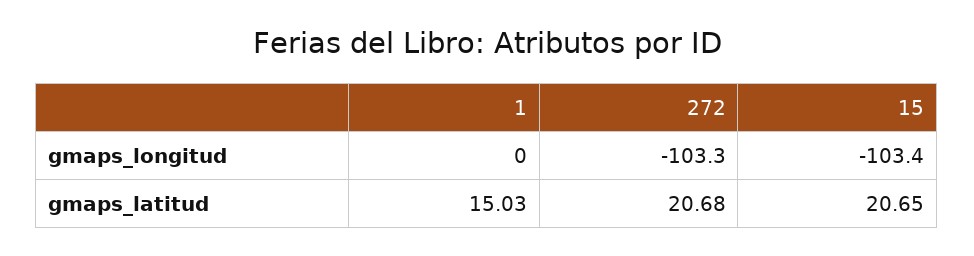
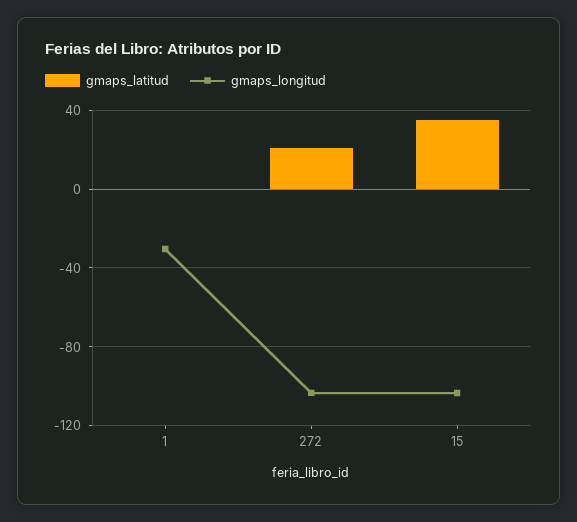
gmaps_longitud, 1: 0 -> -30
gmaps_latitud, 1: 15.03 -> 0
gmaps_latitud, 15: 20.65 -> 35

